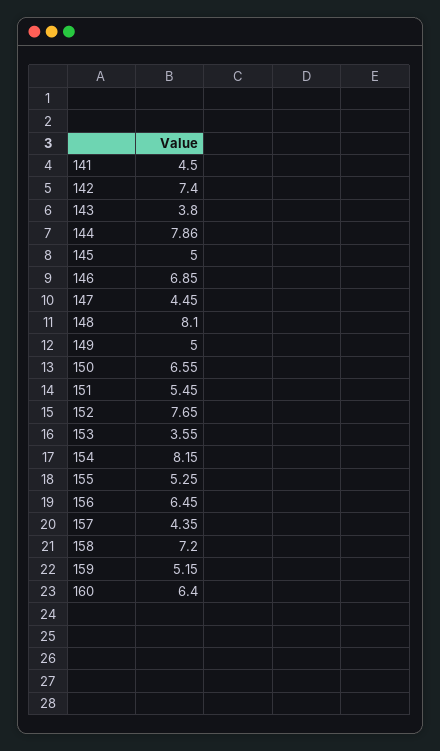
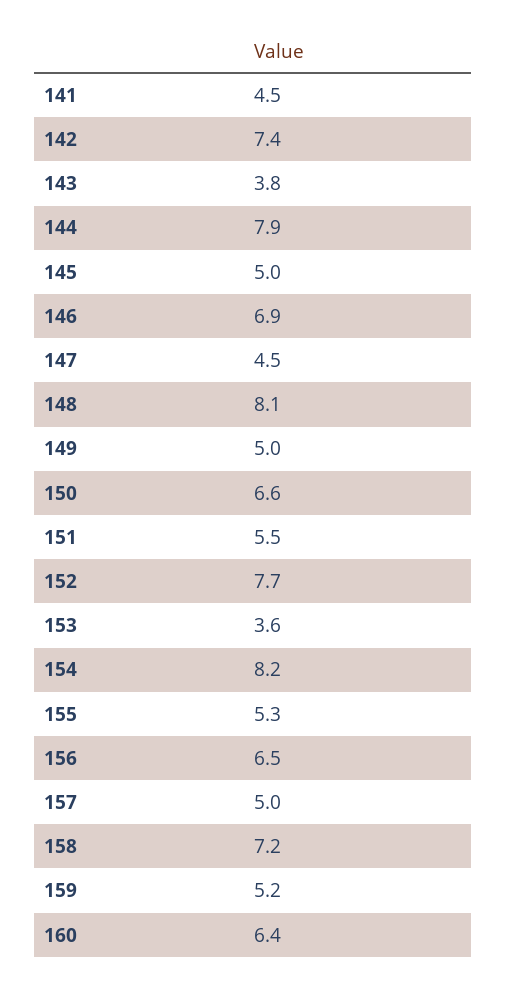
157: 4.35 -> 5

